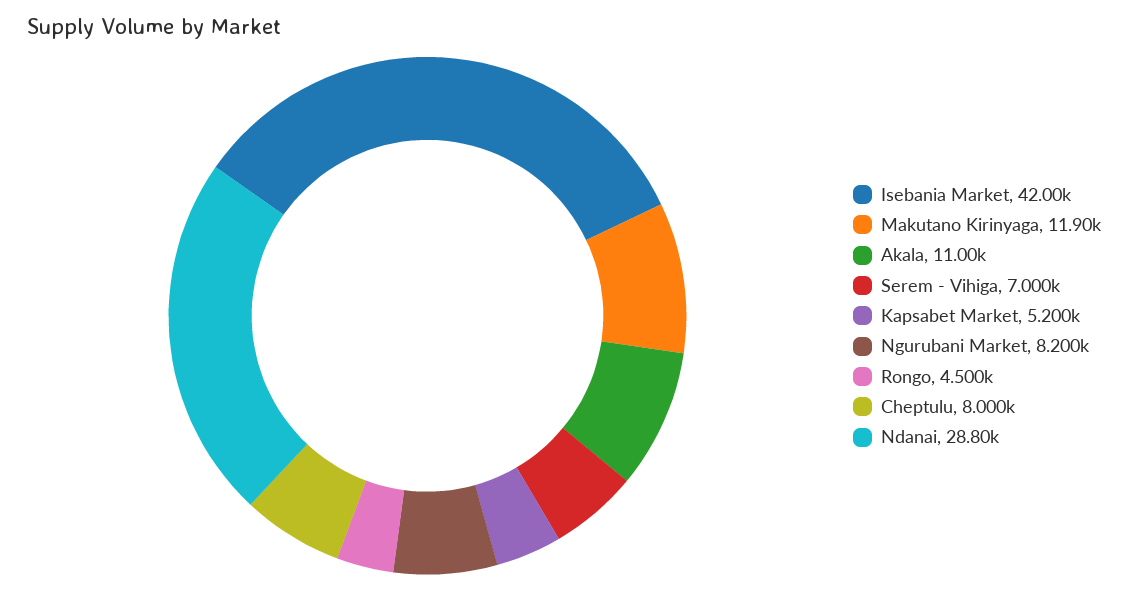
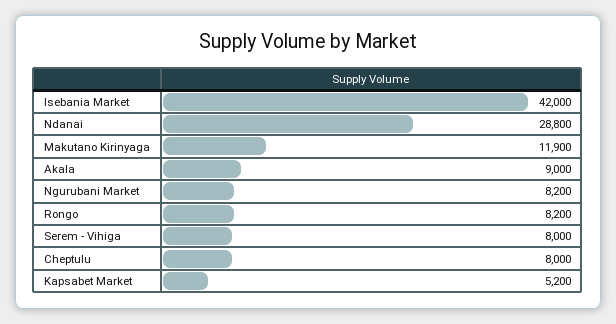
Akala: 11000 -> 9000
Serem - Vihiga: 7000 -> 8000
Rongo: 4500 -> 8200

